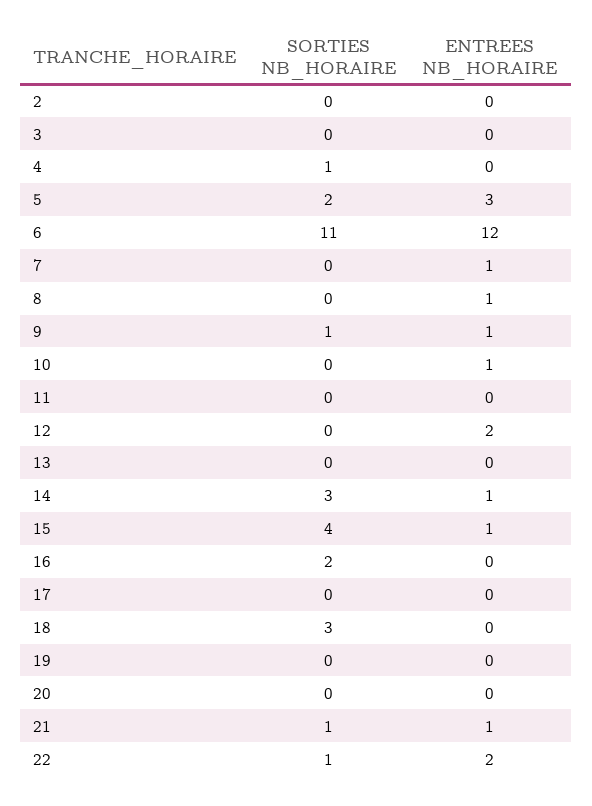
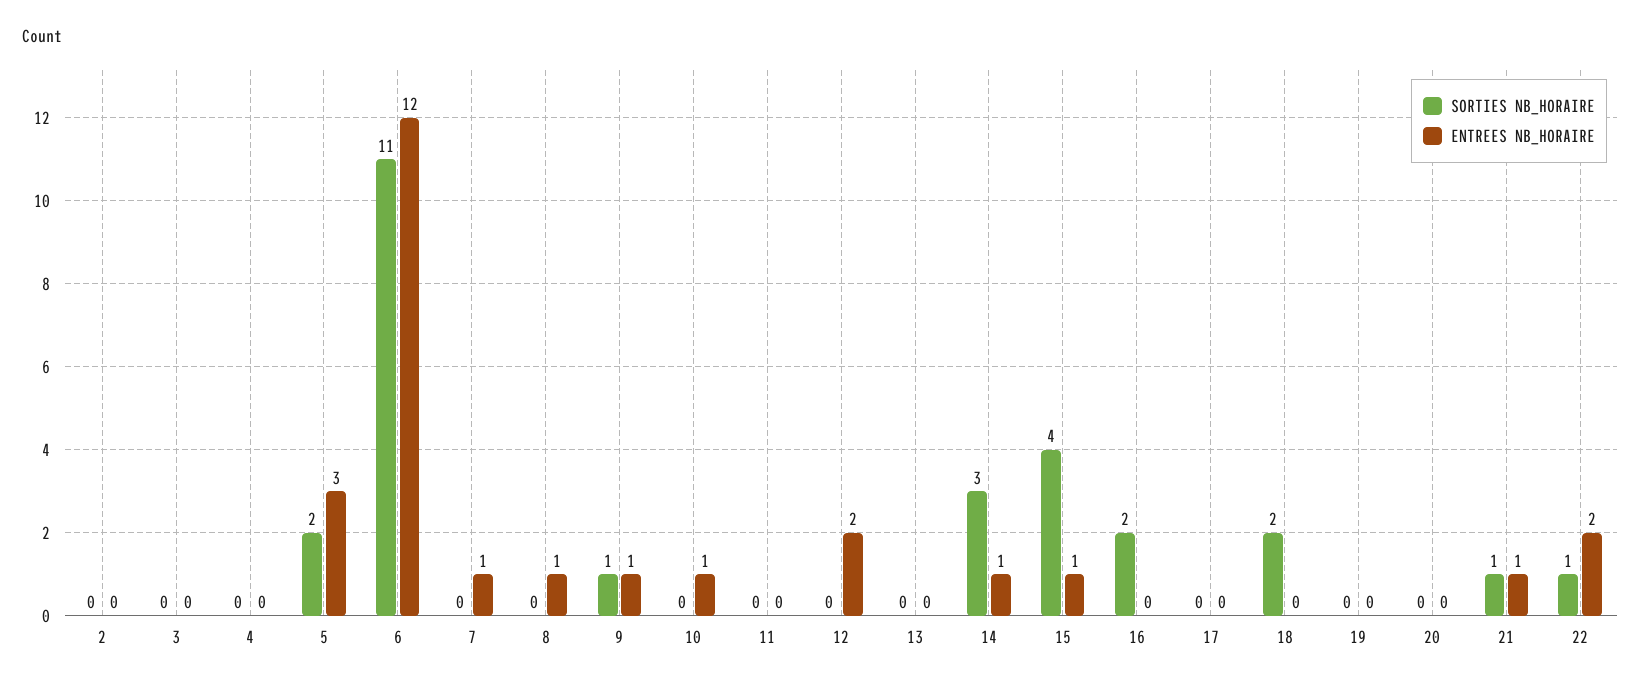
SORTIES NB_HORAIRE, 4: 1 -> 0
SORTIES NB_HORAIRE, 18: 3 -> 2

